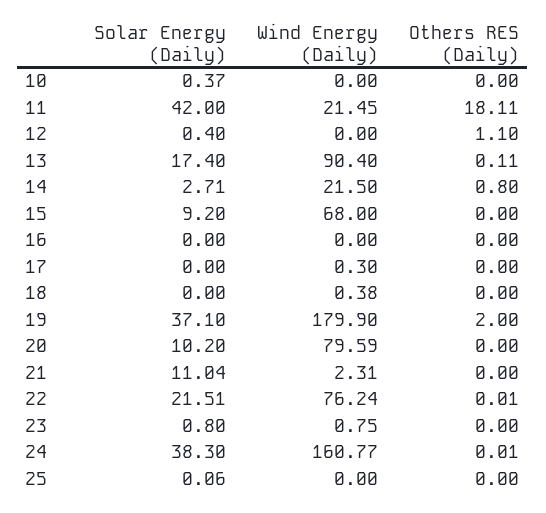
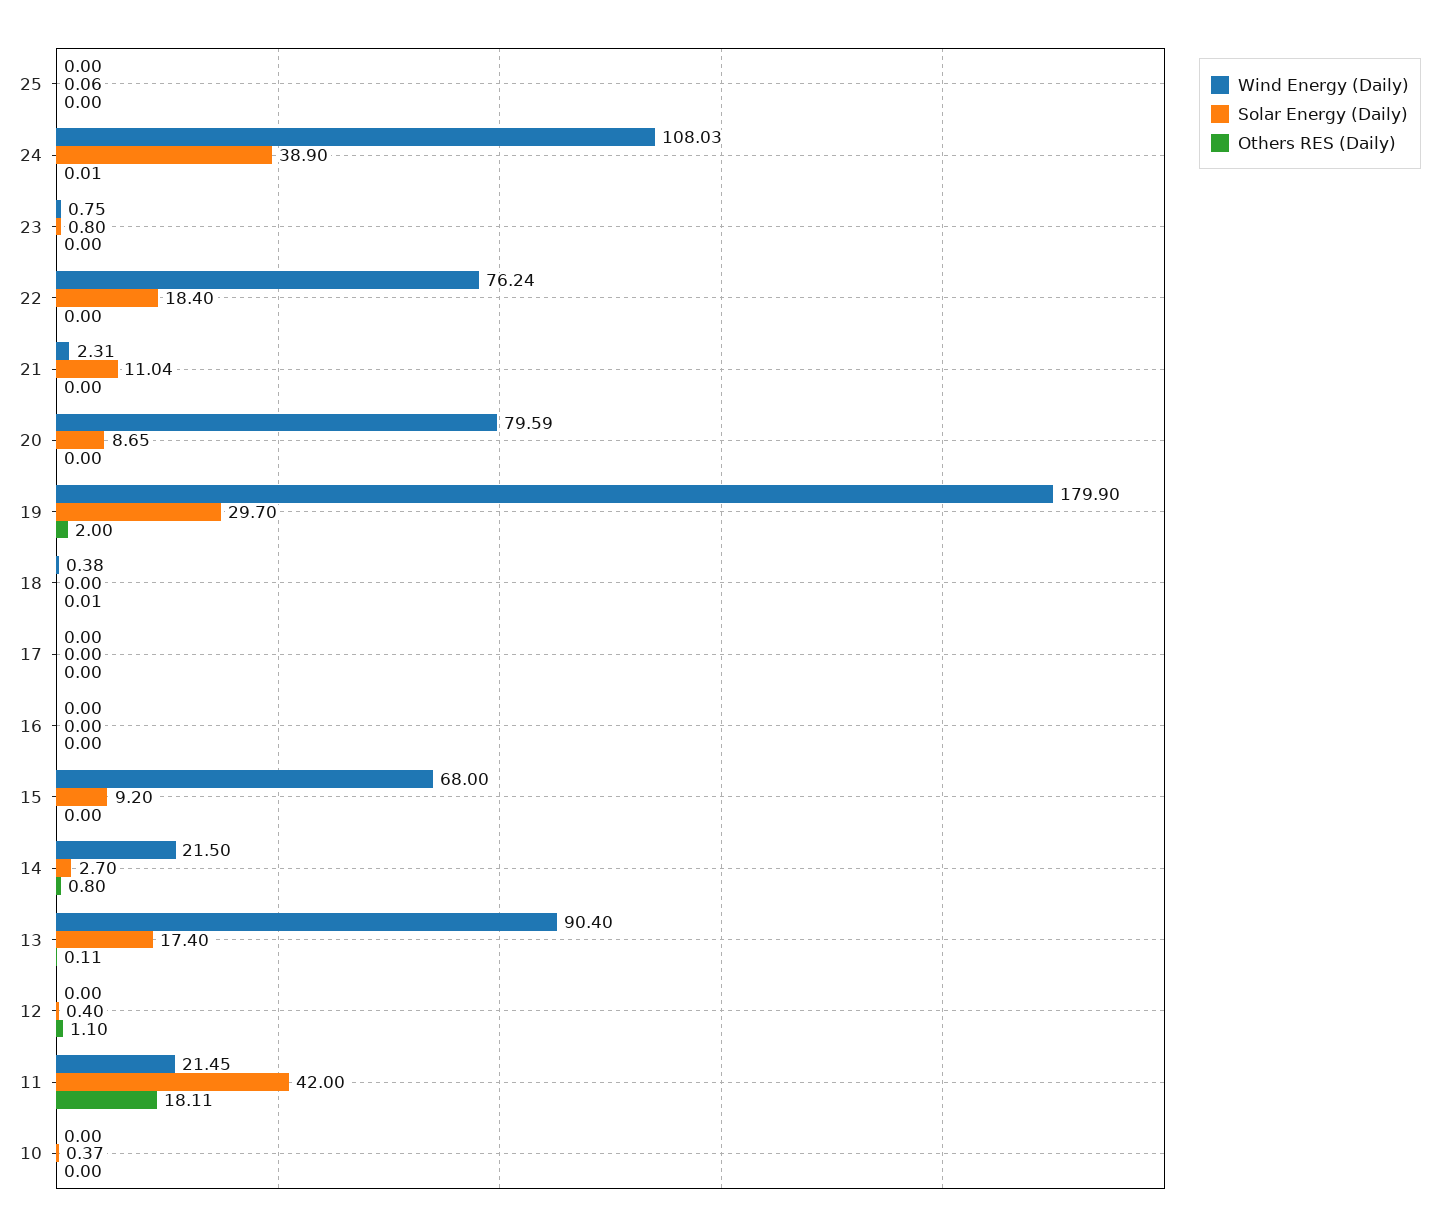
Solar Energy (Daily), 14: 2.71 -> 2.7
Wind Energy (Daily), 17: 0.3 -> 0
Others RES (Daily), 18: 0 -> 0.01
Solar Energy (Daily), 19: 37.1 -> 29.7
Solar Energy (Daily), 20: 10.2 -> 8.65
Solar Energy (Daily), 22: 21.51 -> 18.4
Others RES (Daily), 22: 0.01 -> 0
Solar Energy (Daily), 24: 38.3 -> 38.9
Wind Energy (Daily), 24: 160.77 -> 108.03

